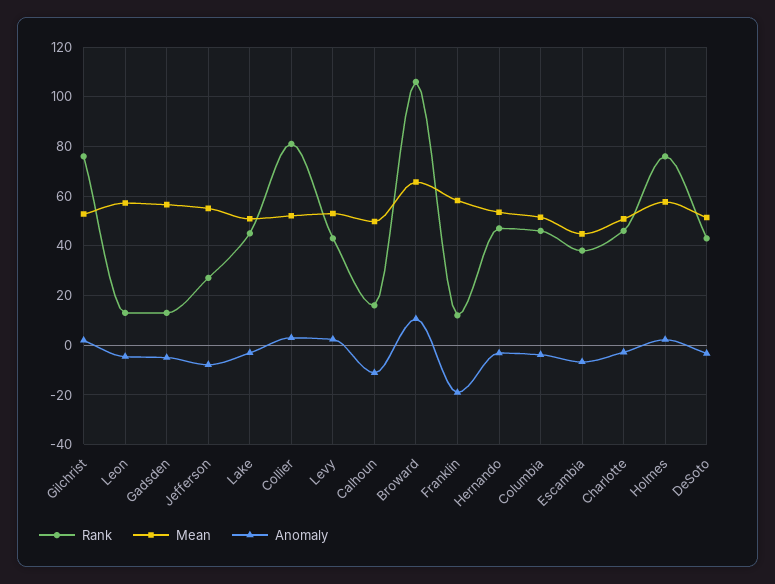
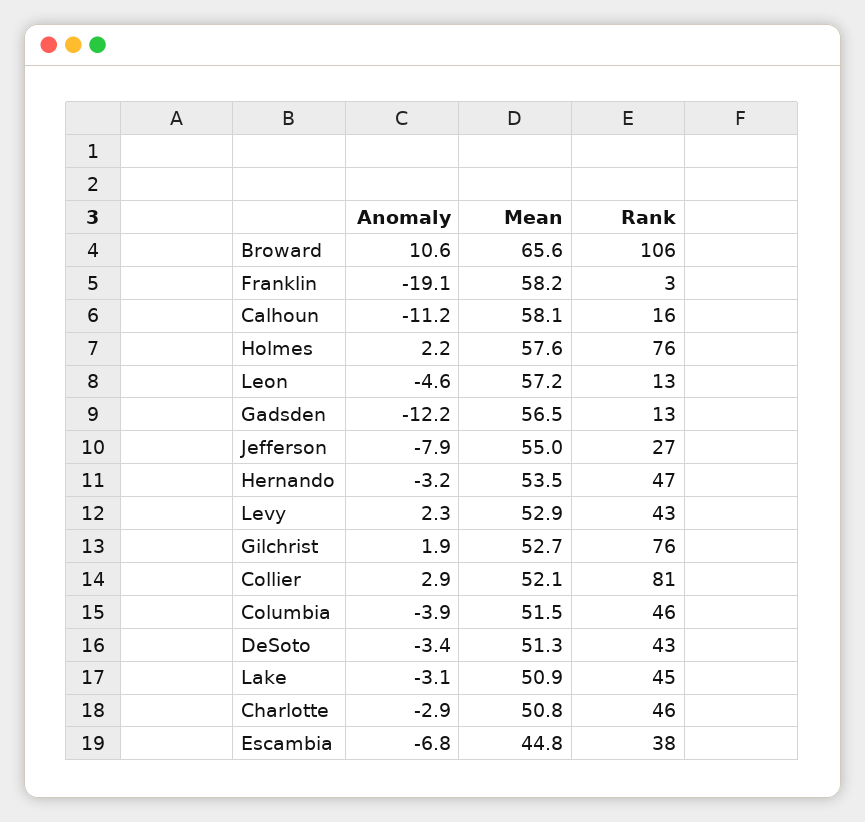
Anomaly, Gadsden: -5 -> -12.2
Mean, Calhoun: 50 -> 58.1
Rank, Franklin: 12.5 -> 3

